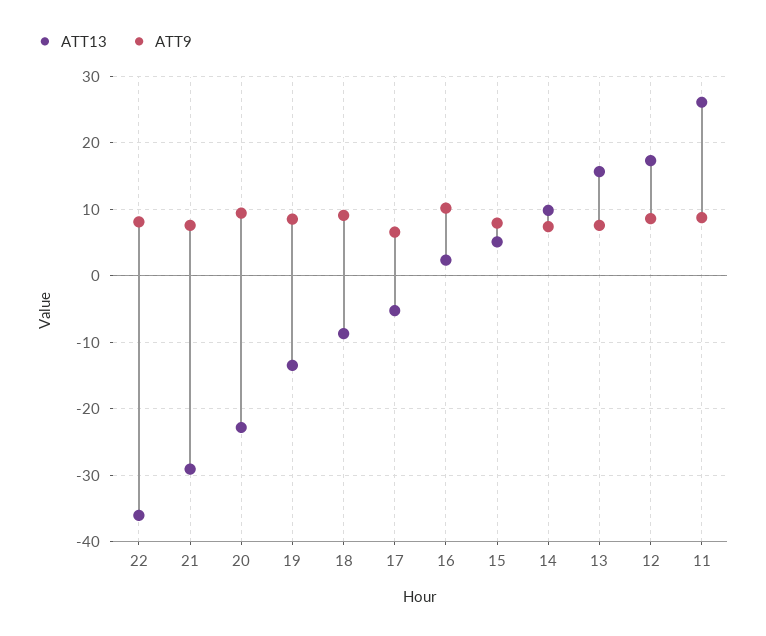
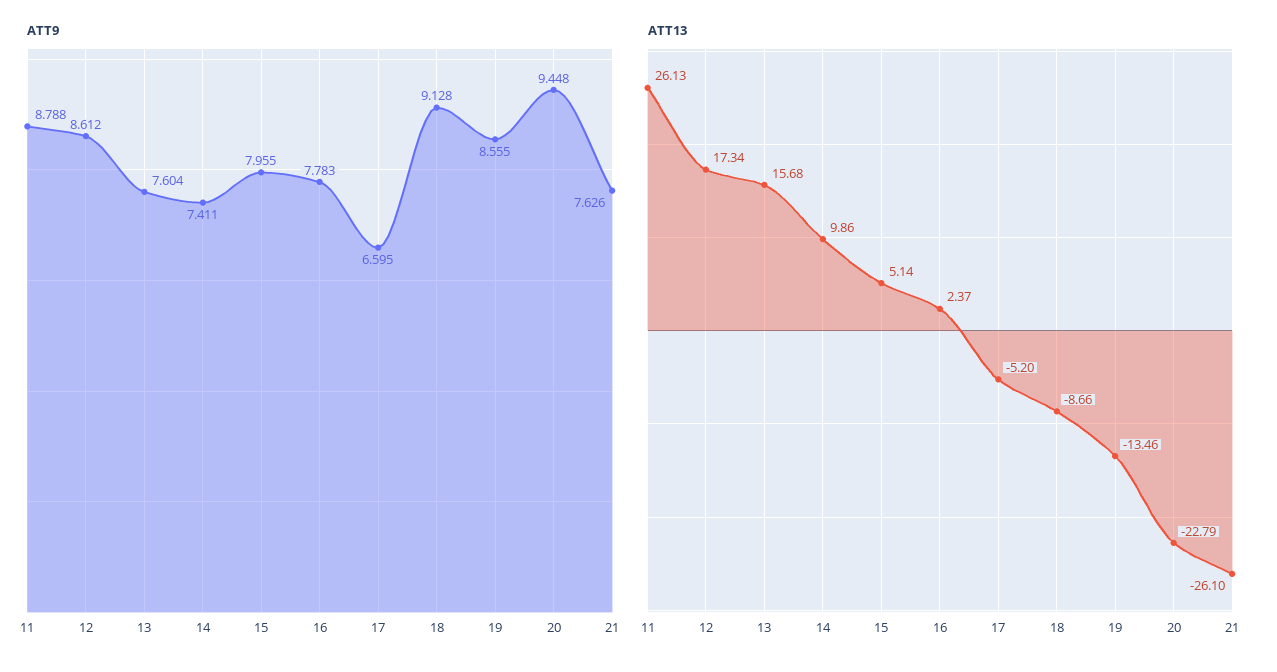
ATT13, 22: -36 -> none
ATT9, 22: 8 -> none
ATT13, 21: -29 -> -26.1
ATT9, 16: 10 -> 7.783

